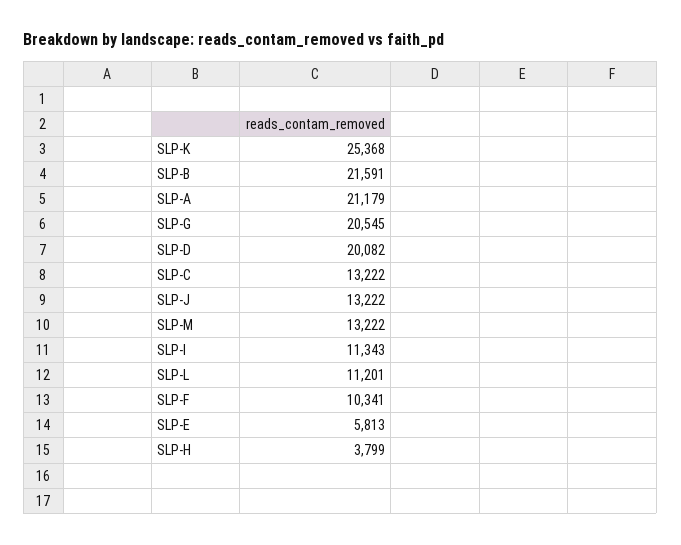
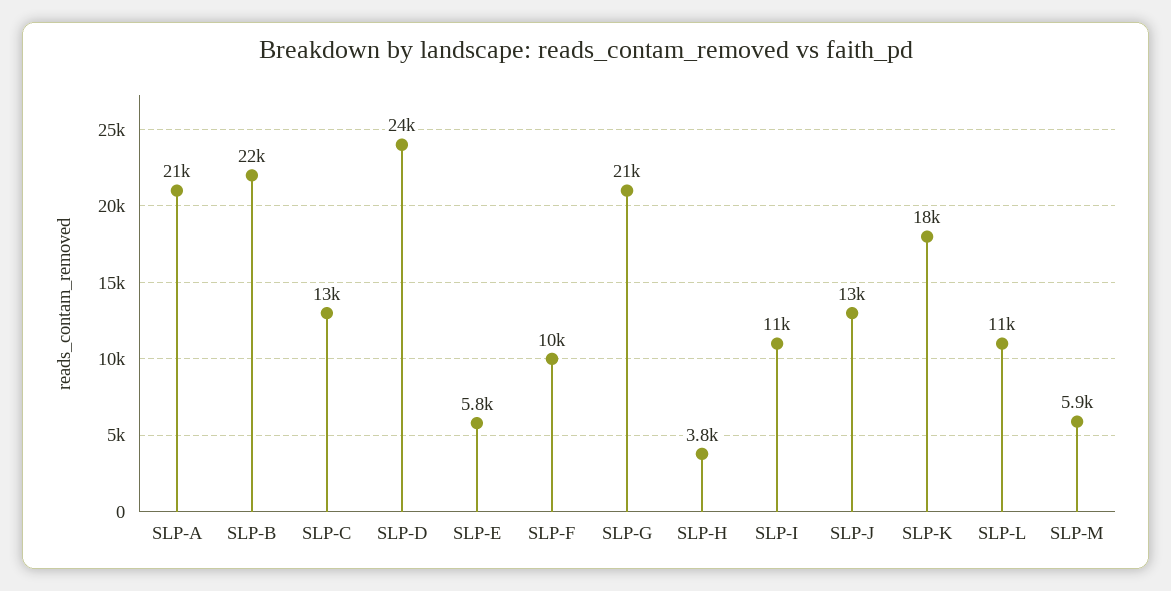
SLP-K: 25368 -> 18000
SLP-D: 20082 -> 24000
SLP-M: 13222 -> 5900

